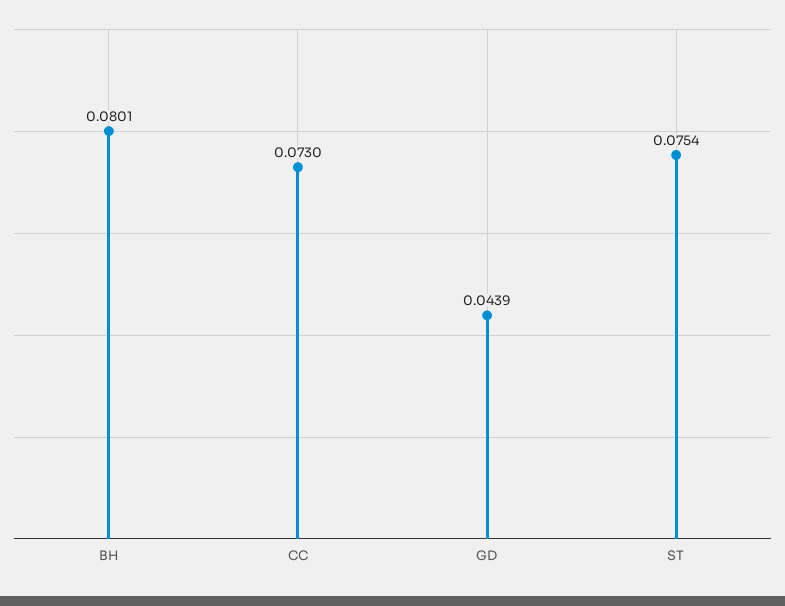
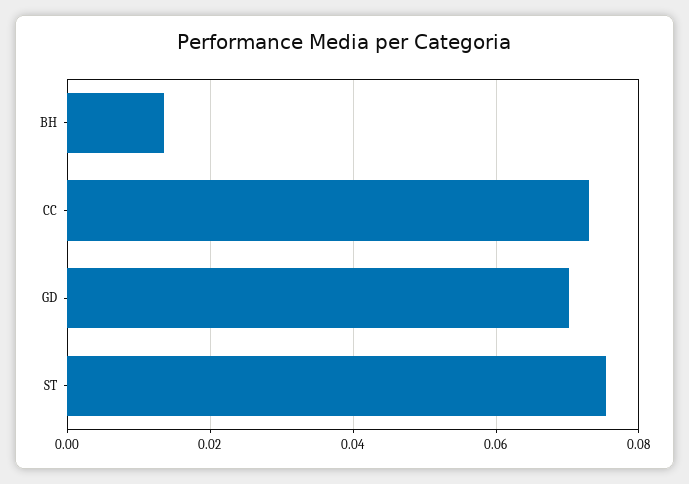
BH: 0.0801 -> 0.014
GD: 0.0439 -> 0.07

